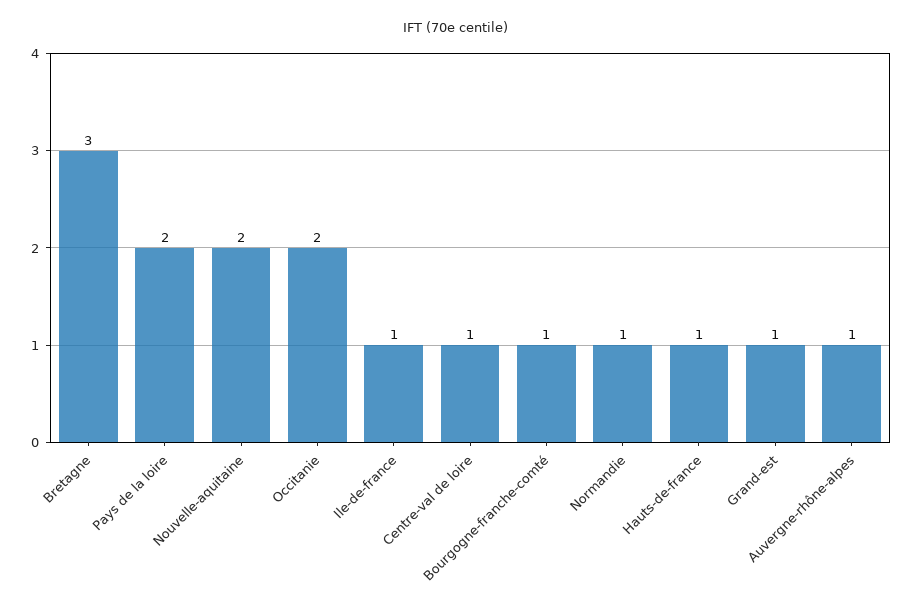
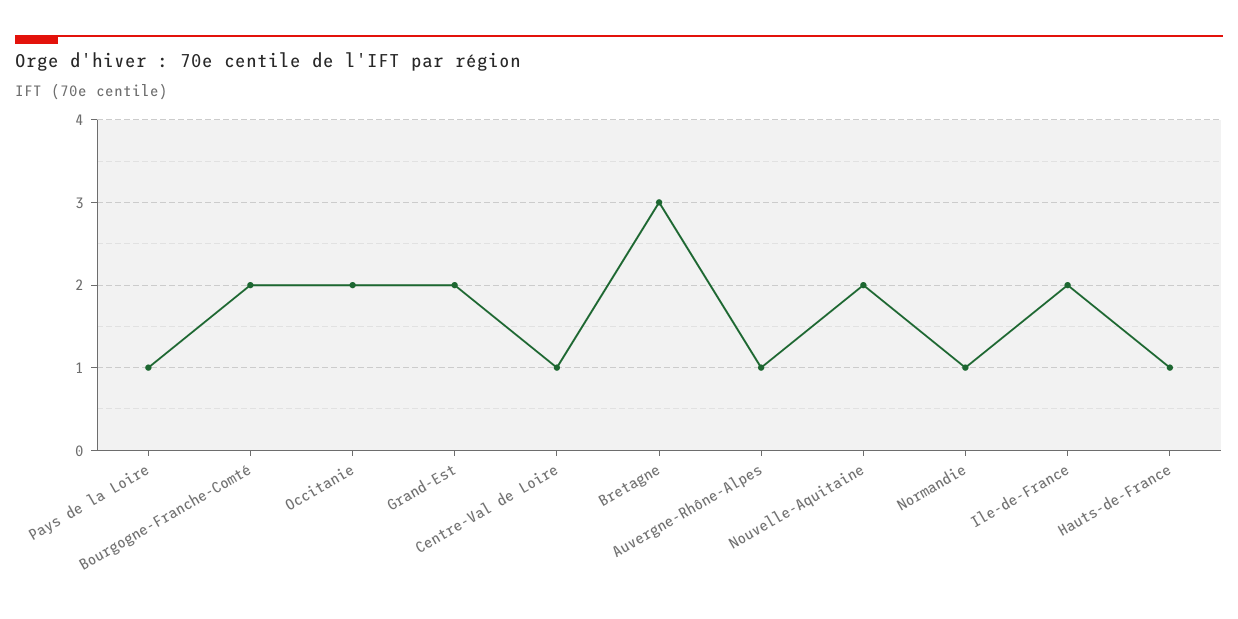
Pays de la loire: 2 -> 1
Ile-de-france: 1 -> 2
Bourgogne-franche-comté: 1 -> 2
Grand-est: 1 -> 2

